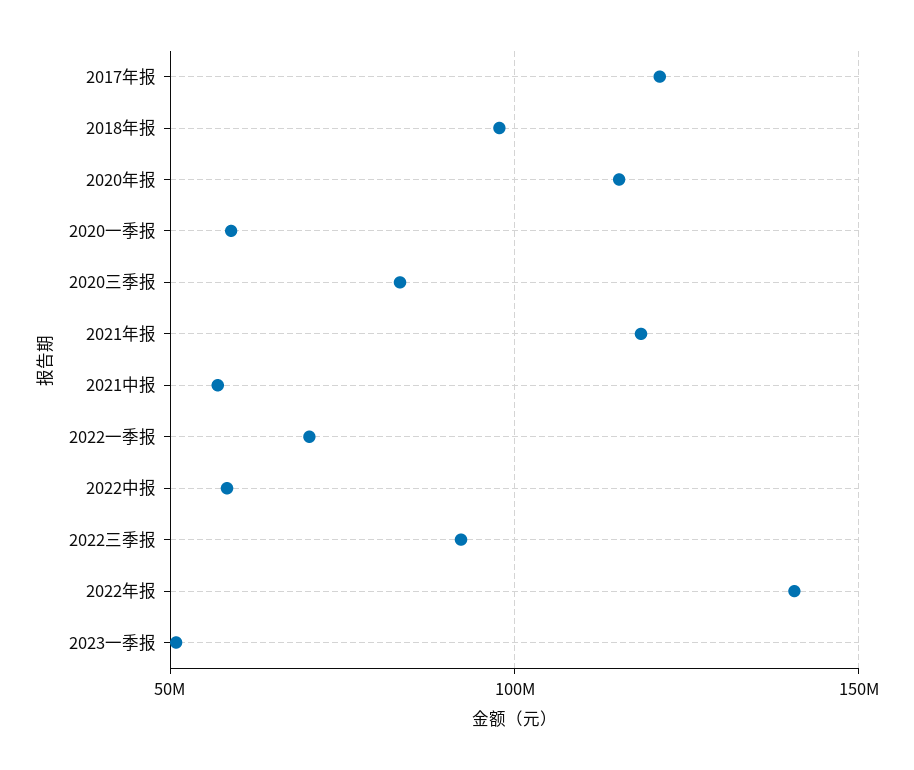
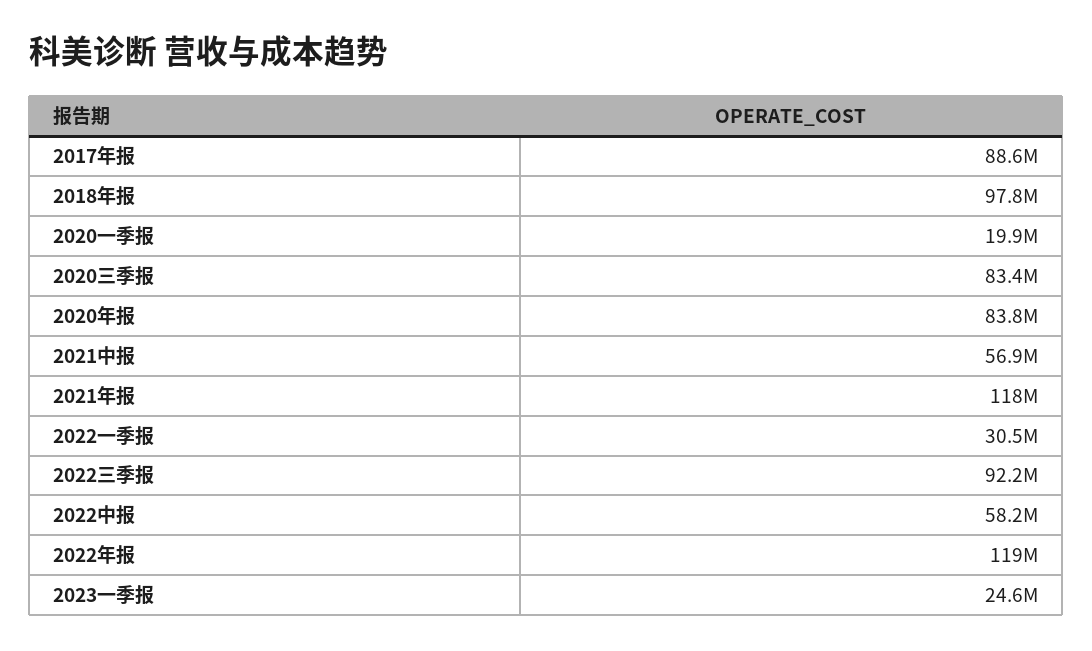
2017年报: 120000000 -> 88600000
2020年报: 115000000 -> 83800000
2020一季报: 60000000 -> 19900000
2022一季报: 70000000 -> 30500000
2022年报: 140000000 -> 119000000
2023一季报: 50000000 -> 24600000

